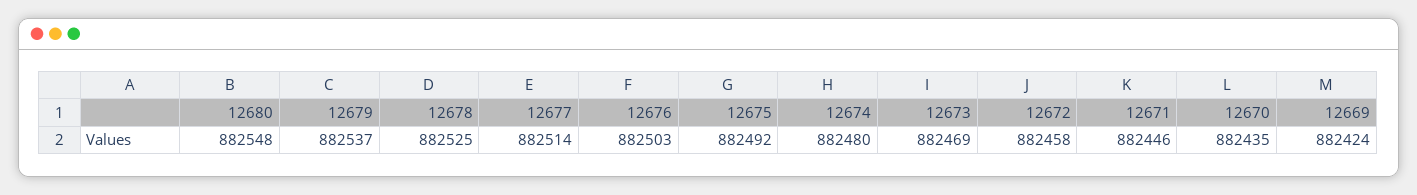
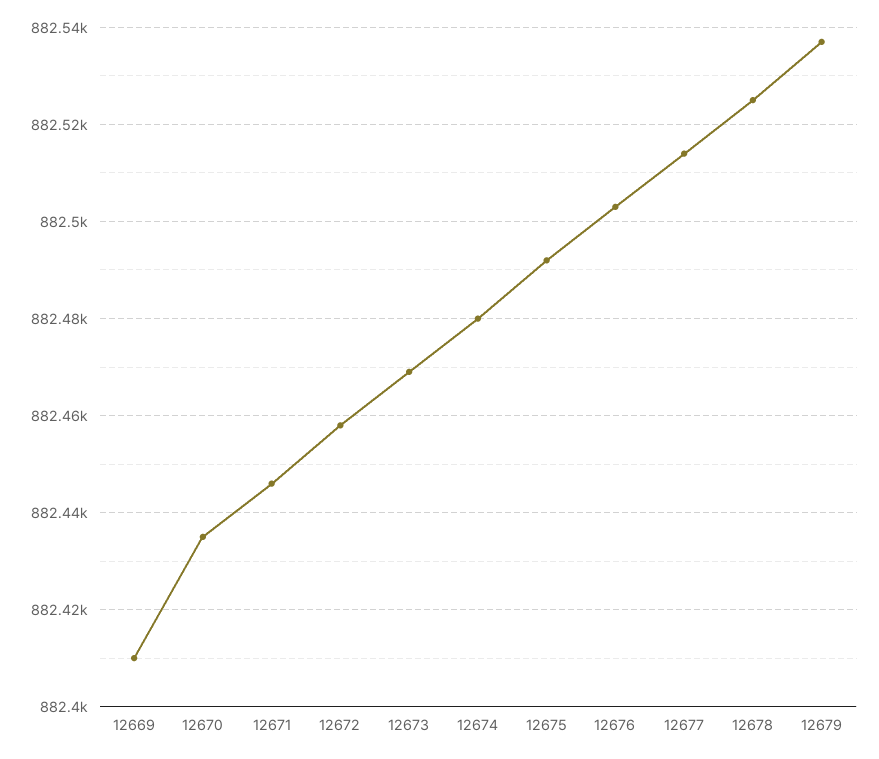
12680: 882548 -> none
12669: 882424 -> 882410

